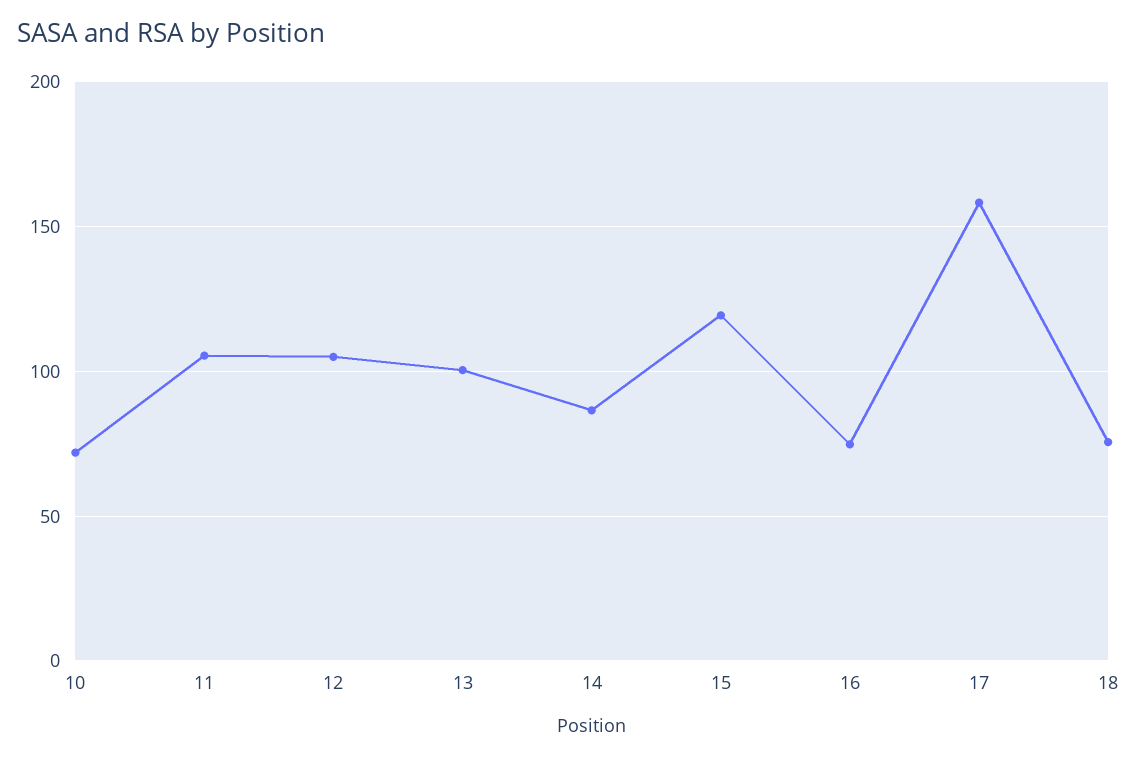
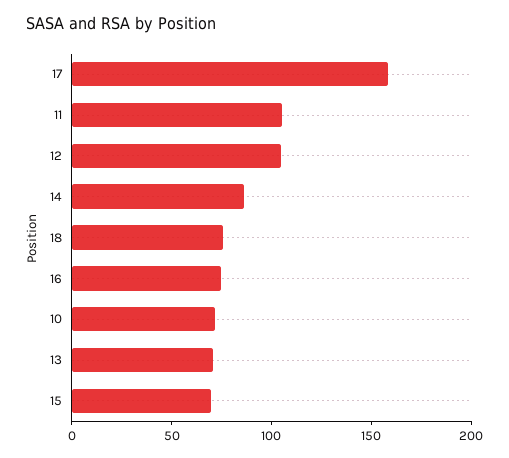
13: 100 -> 70
15: 120 -> 70

